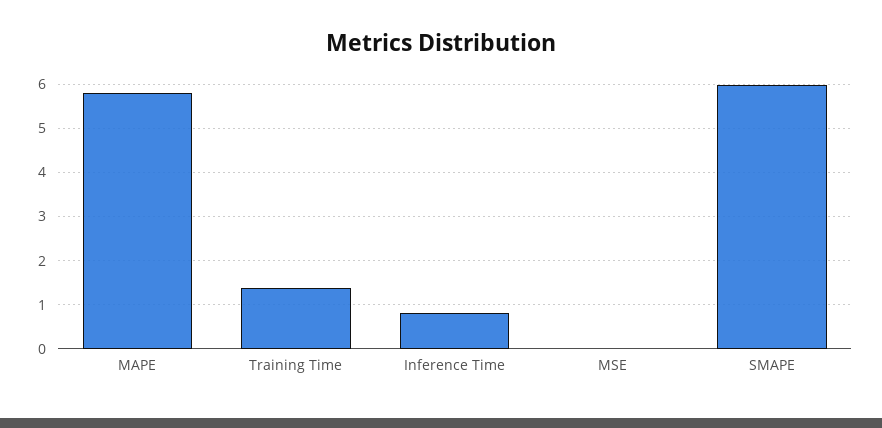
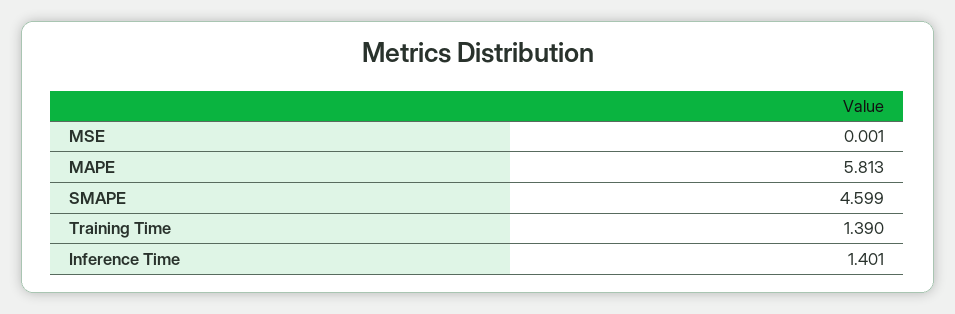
Inference Time: 0.8 -> 1.401
SMAPE: 6 -> 4.599

